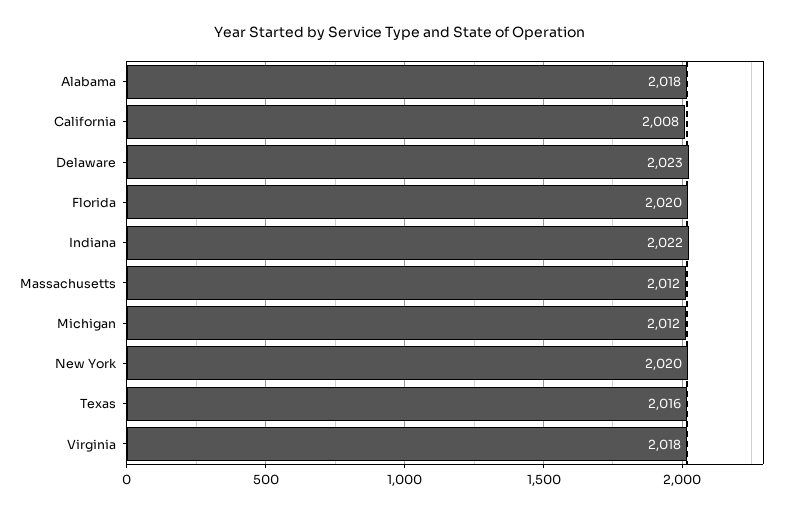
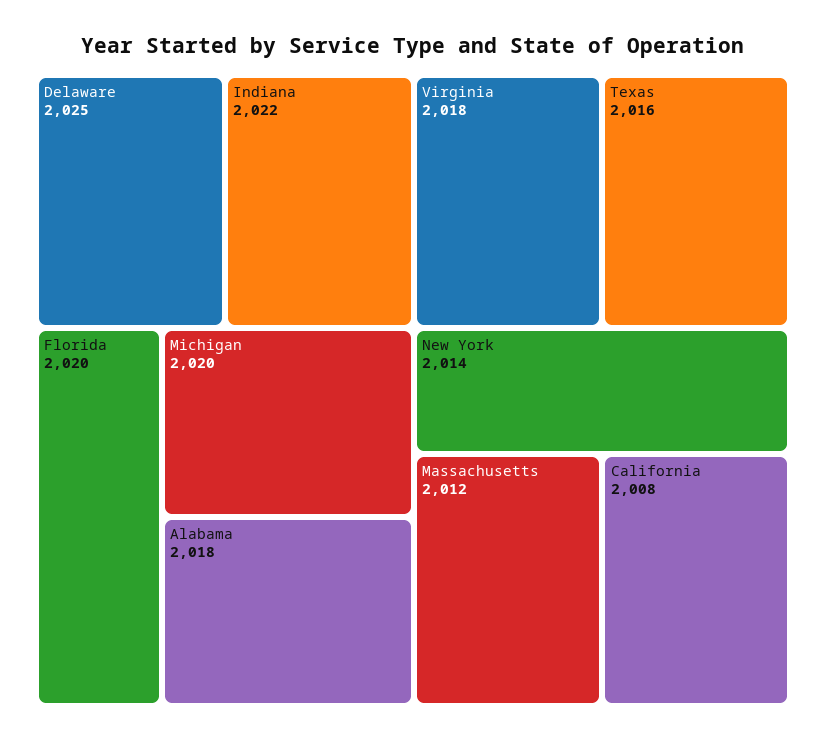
Delaware: 2023 -> 2025
Michigan: 2012 -> 2020
New York: 2020 -> 2014

